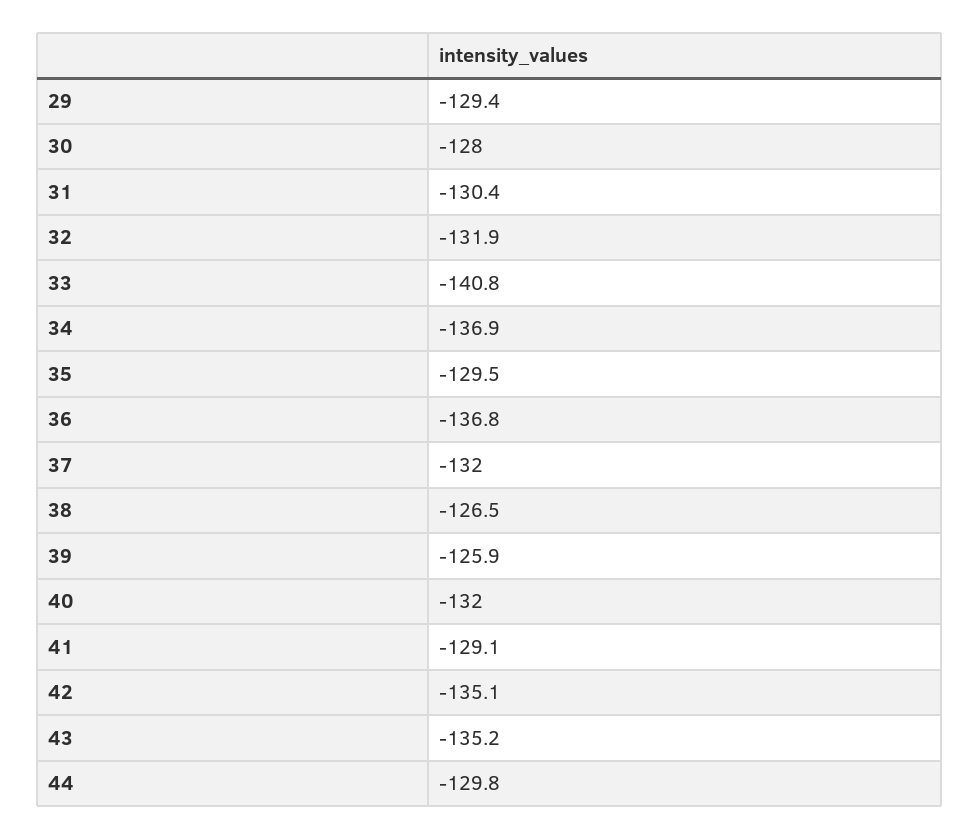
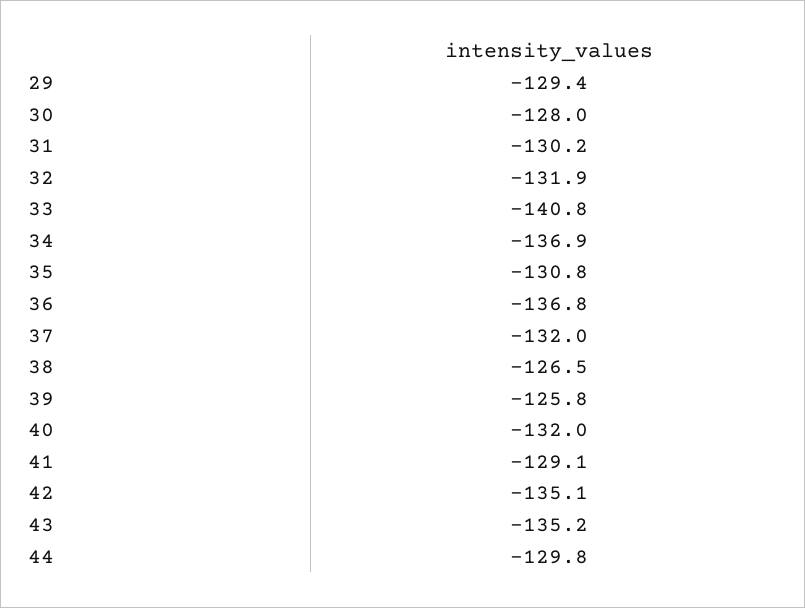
31: -130.4 -> -130.2
35: -129.5 -> -130.8
39: -125.9 -> -125.8

